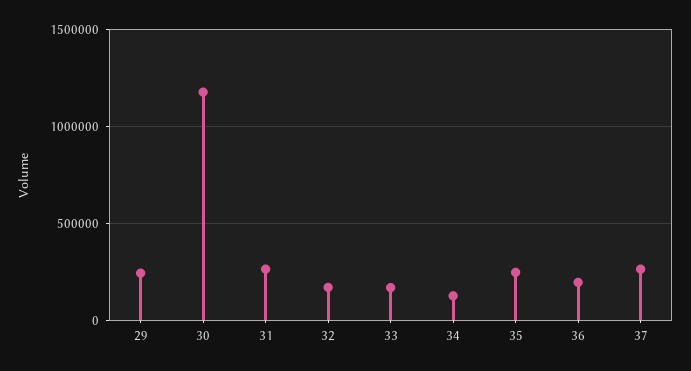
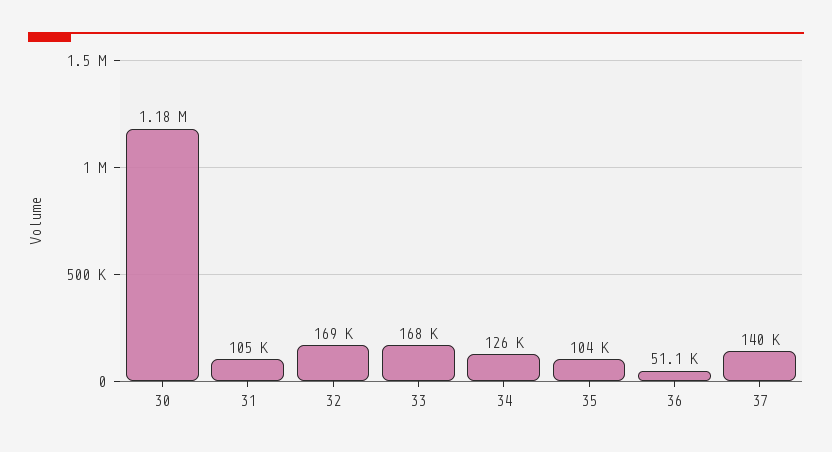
29: 250000 -> none
31: 250000 -> 105000
35: 250000 -> 104000
36: 200000 -> 51100
37: 250000 -> 140000

